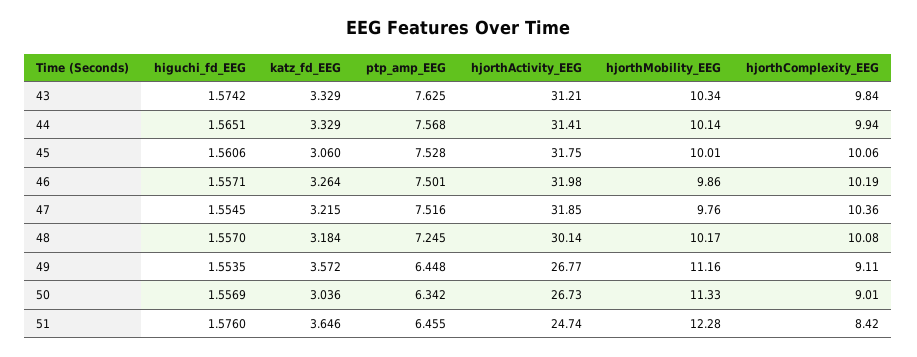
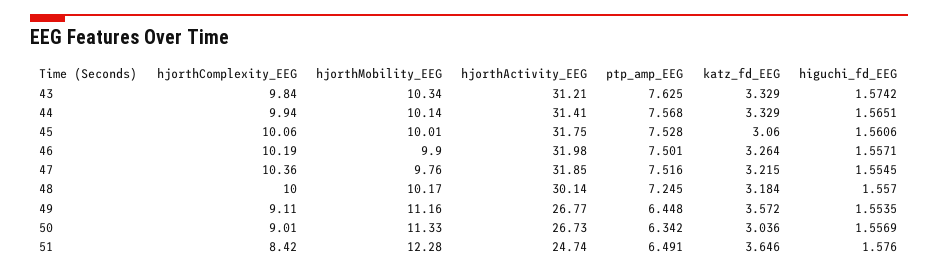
hjorthMobility_EEG, 46: 9.86 -> 9.9
hjorthComplexity_EEG, 48: 10.08 -> 10
ptp_amp_EEG, 51: 6.455 -> 6.491

